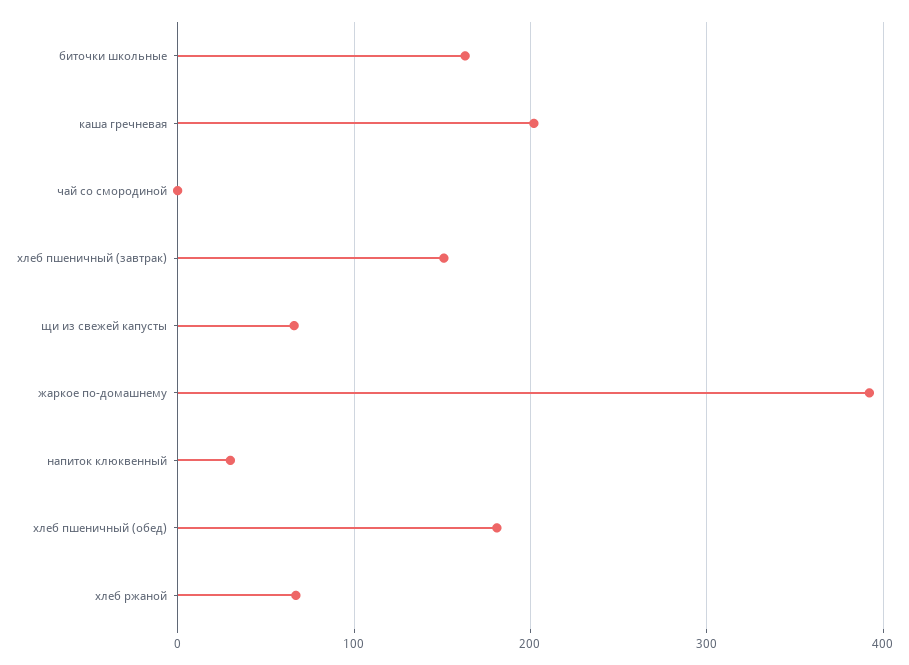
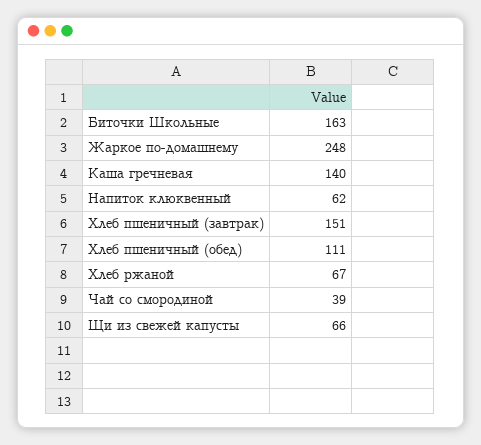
каша гречневая: 200 -> 140
чай со смородиной: 0 -> 39
жаркое по-домашнему: 390 -> 248
напиток клюквенный: 30 -> 62
хлеб пшеничный (обед): 180 -> 111

